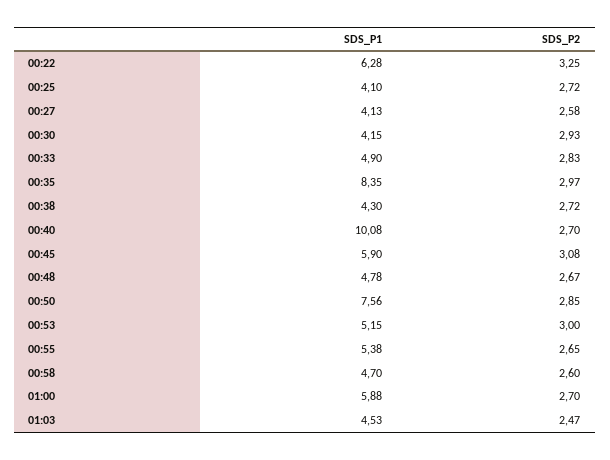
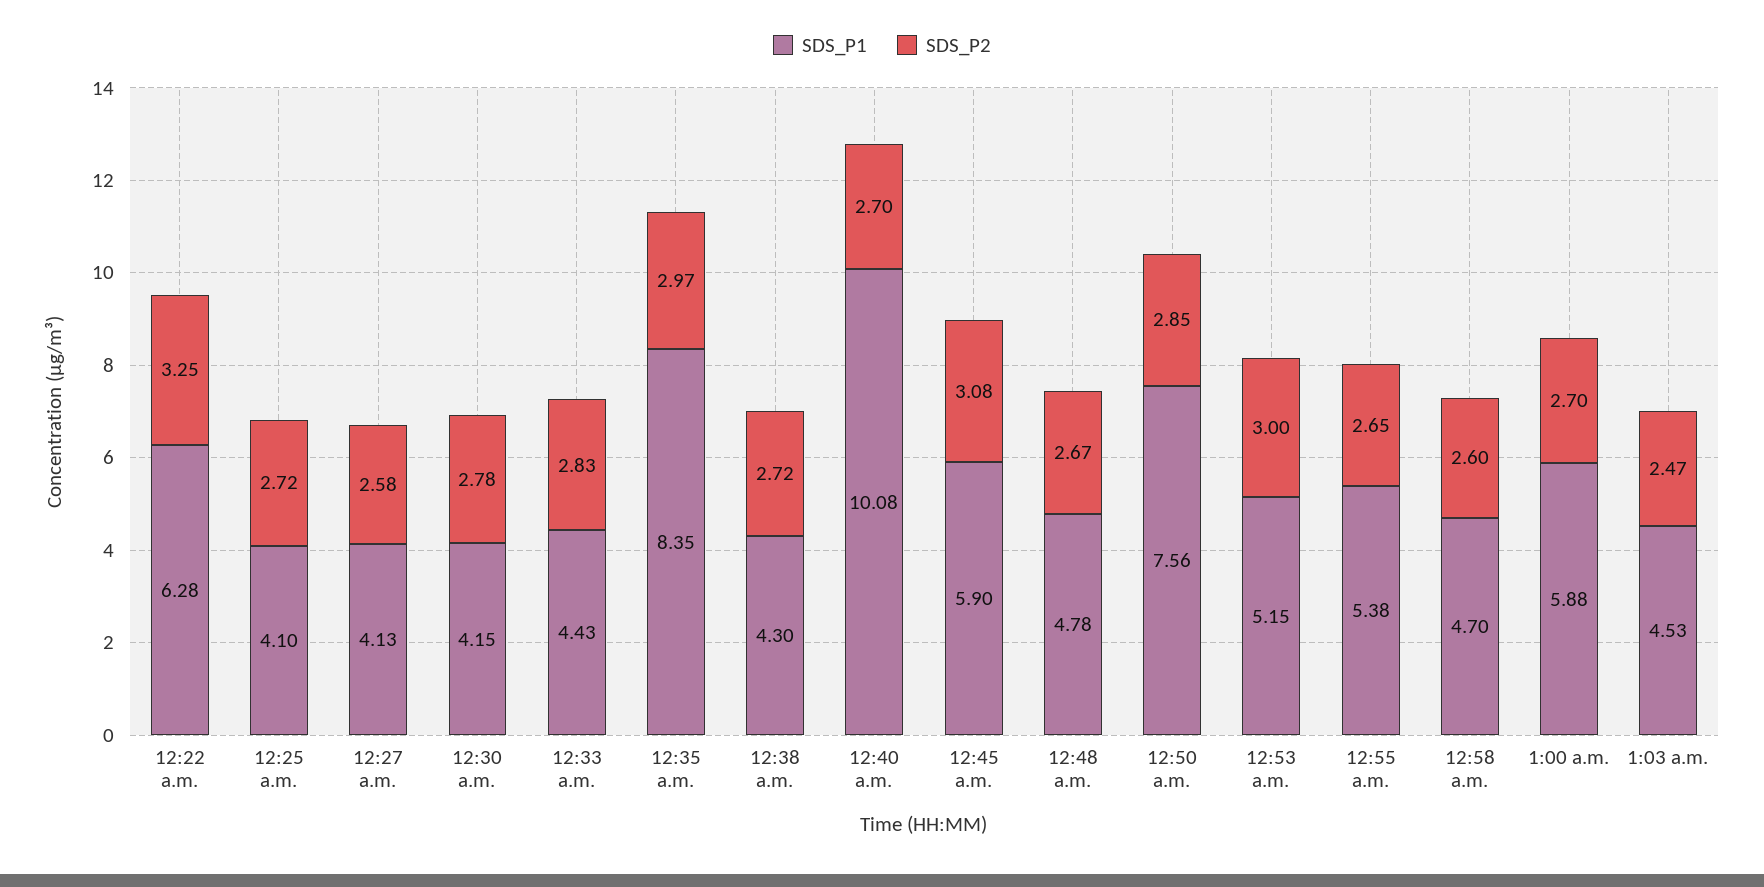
SDS_P2, 00:30: 2.93 -> 2.78
SDS_P1, 00:33: 4.9 -> 4.43

